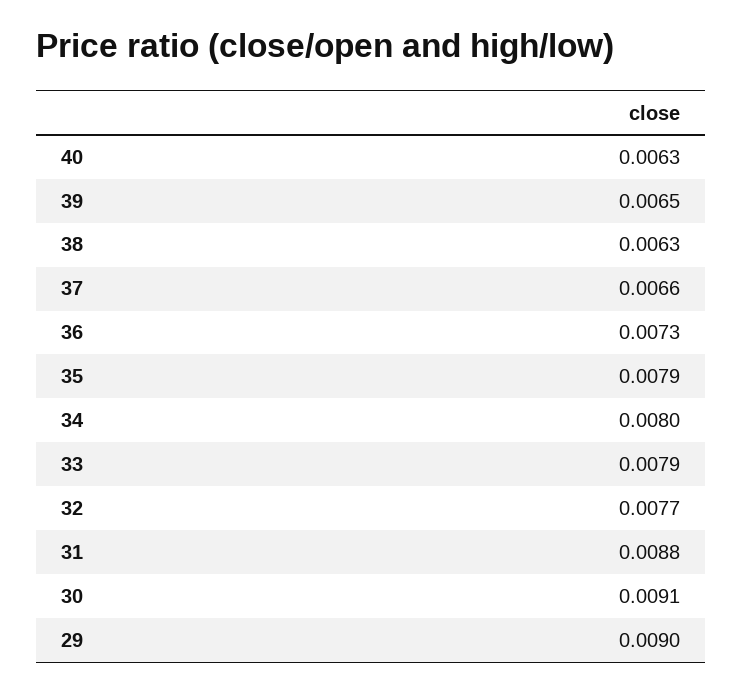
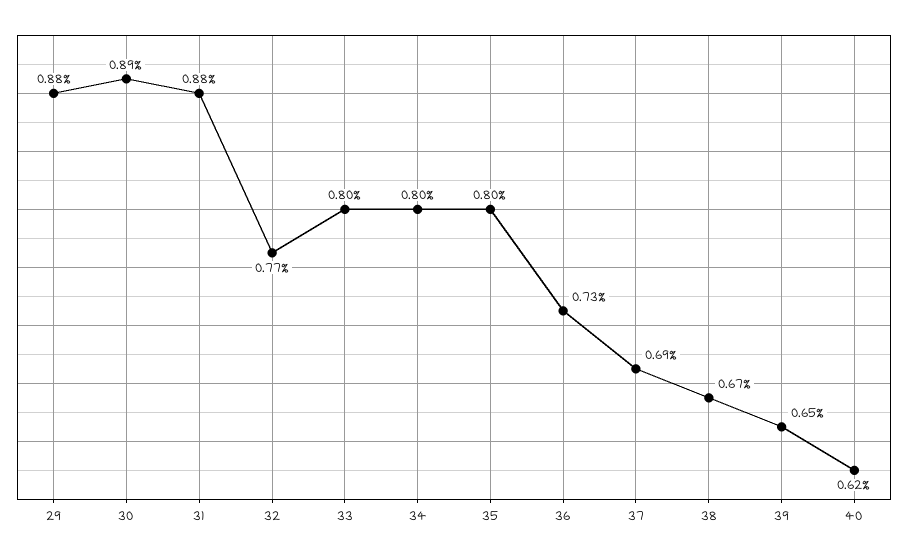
40: 0.0063 -> 0.0062
38: 0.0063 -> 0.0067
37: 0.0066 -> 0.0069
35: 0.0079 -> 0.008
33: 0.0079 -> 0.008
30: 0.0091 -> 0.0089
29: 0.009 -> 0.0088

